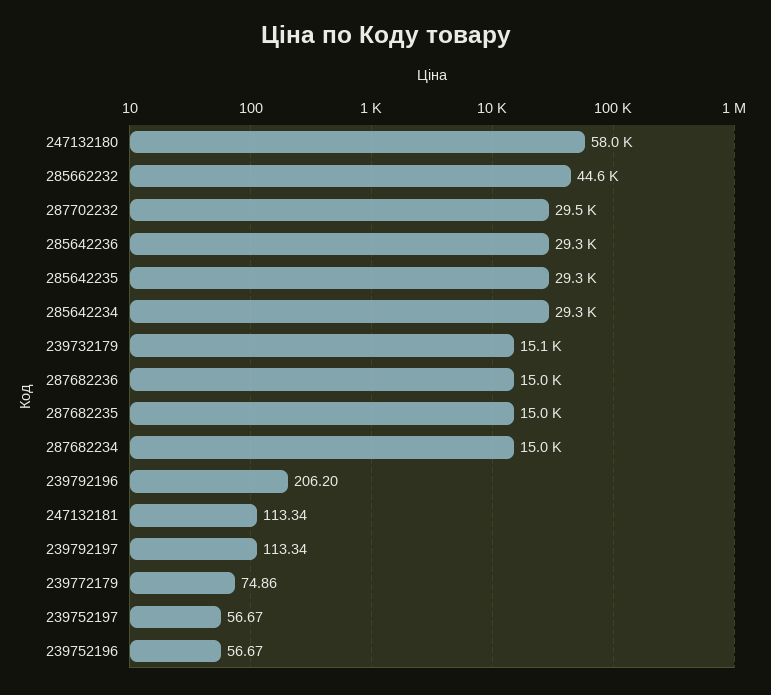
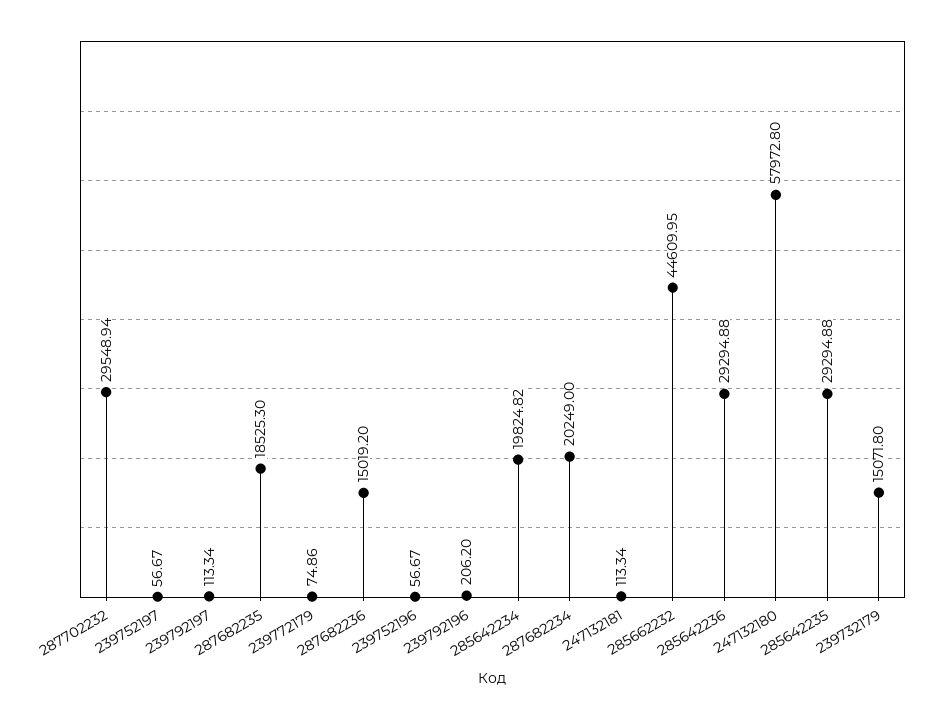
285642234: 29300 -> 19824.82
287682235: 15000 -> 18525.3
287682234: 15000 -> 20249

